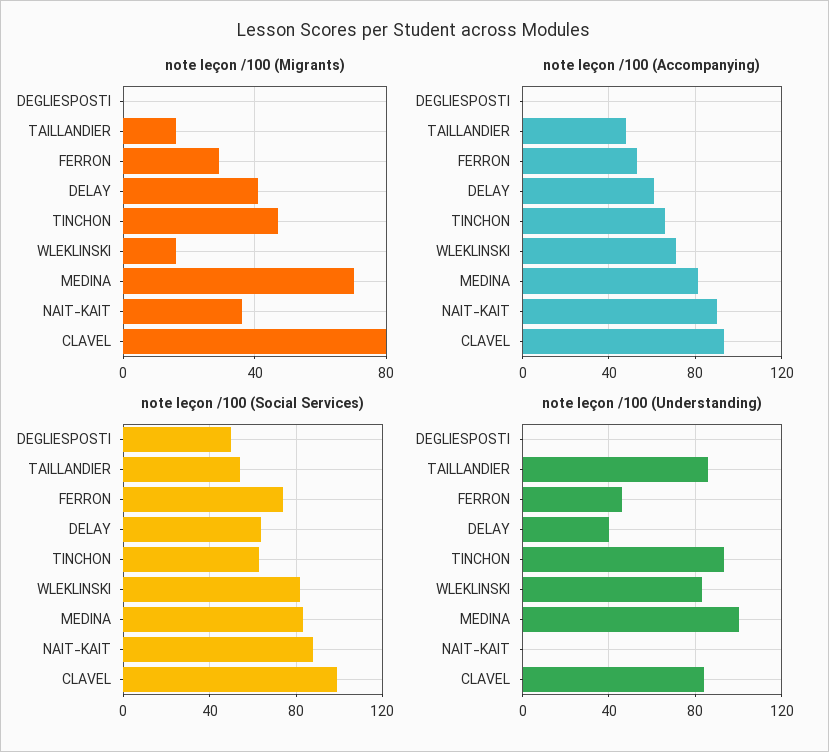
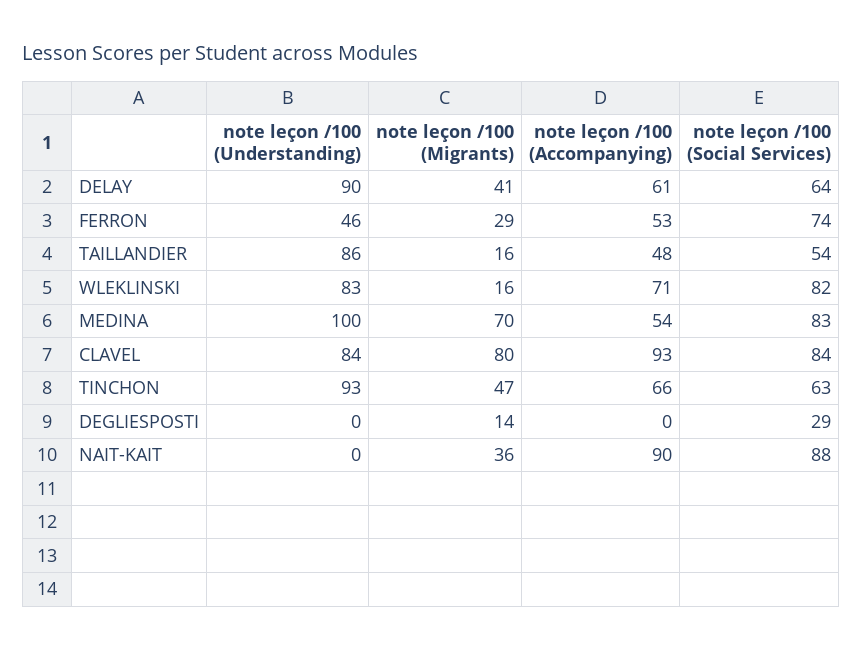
note leçon /100 (Migrants), DEGLIESPOSTI: 0 -> 14
note leçon /100 (Accompanying), MEDINA: 80 -> 54
note leçon /100 (Social Services), DEGLIESPOSTI: 50 -> 29
note leçon /100 (Social Services), CLAVEL: 100 -> 84
note leçon /100 (Understanding), DELAY: 40 -> 90

